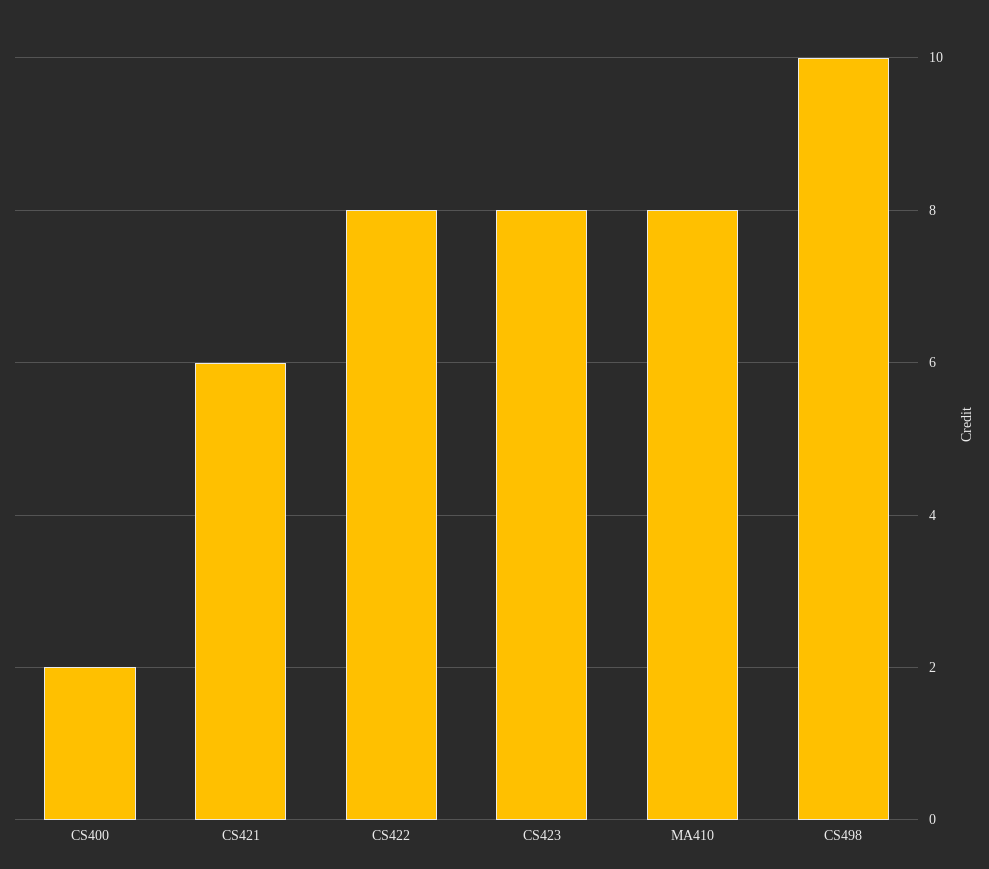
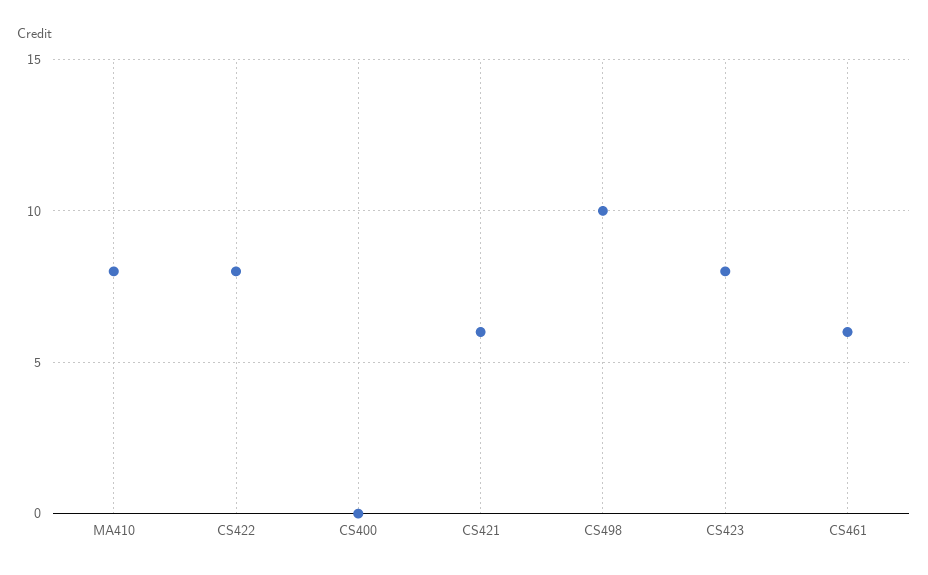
CS400: 2 -> 0
CS461: none -> 6

